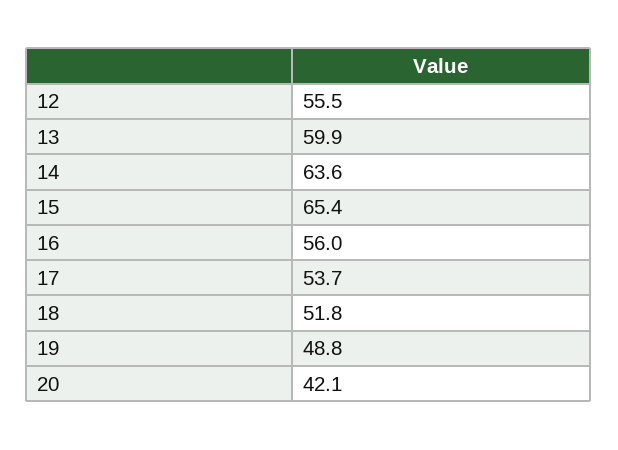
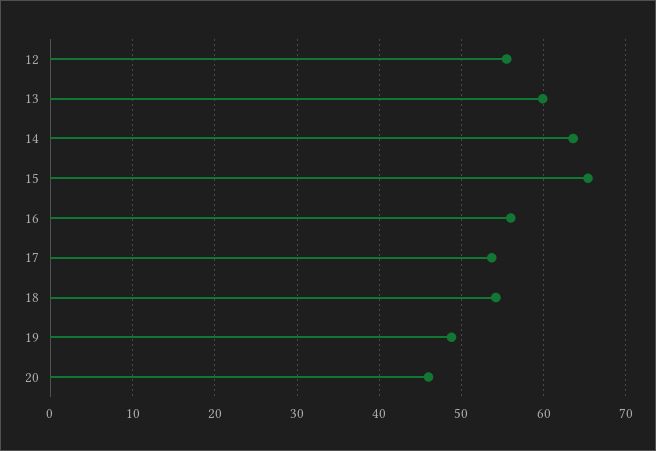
18: 51.8 -> 54
20: 42.1 -> 46

